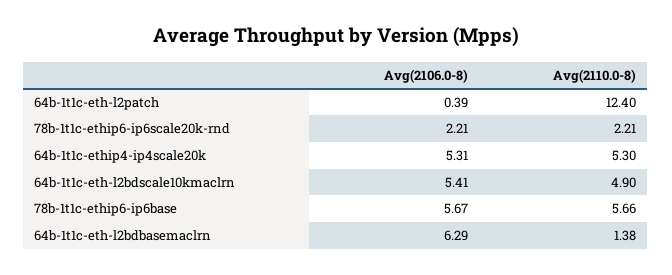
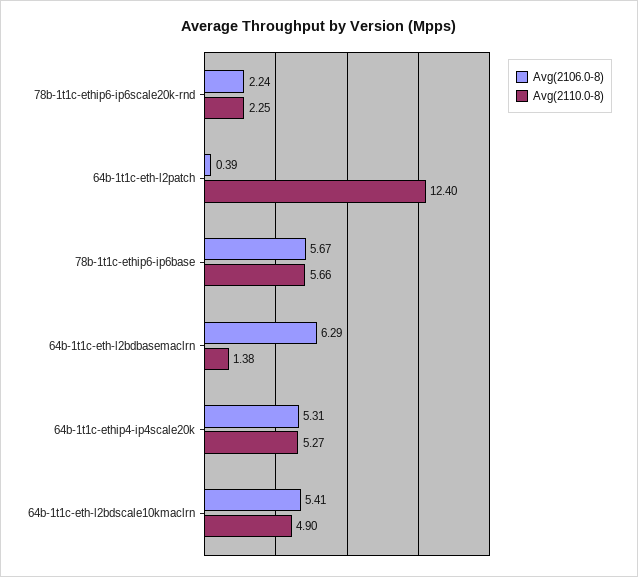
Avg(2106.0-8), 78b-1t1c-ethip6-ip6scale20k-rnd: 2.21 -> 2.24
Avg(2110.0-8), 78b-1t1c-ethip6-ip6scale20k-rnd: 2.21 -> 2.25
Avg(2110.0-8), 64b-1t1c-ethip4-ip4scale20k: 5.3 -> 5.27

